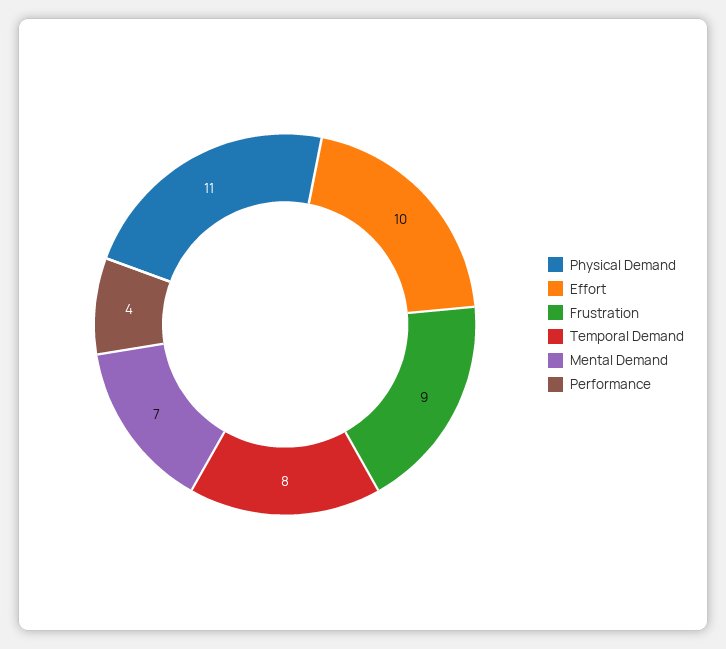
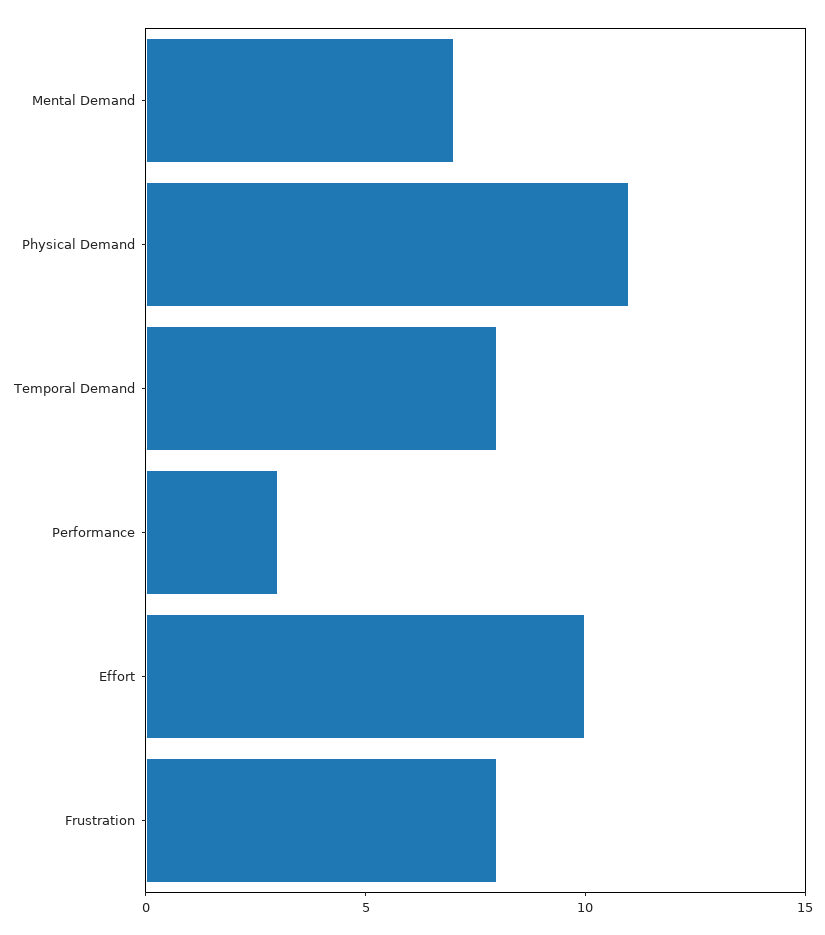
Frustration: 9 -> 8
Performance: 4 -> 3

